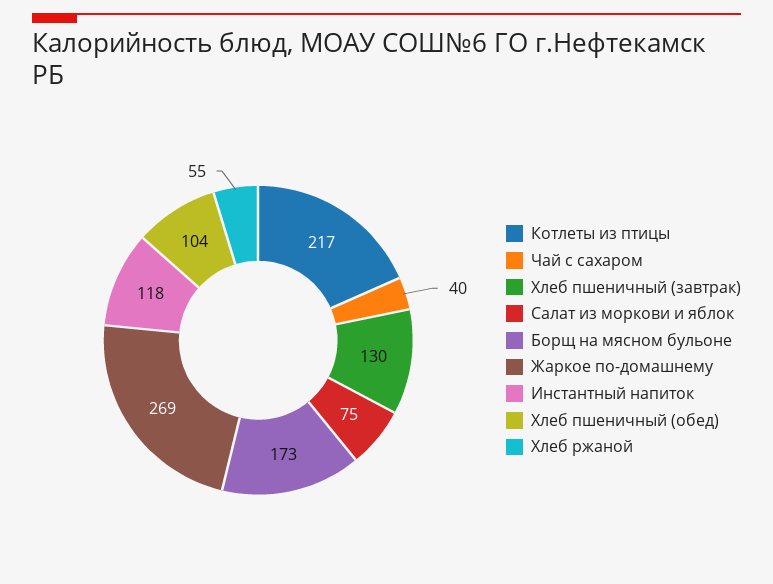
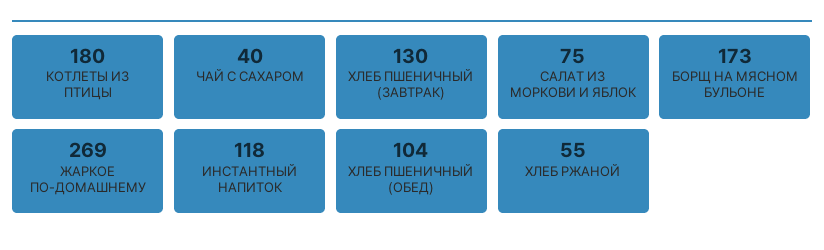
Котлеты из птицы: 217 -> 180

